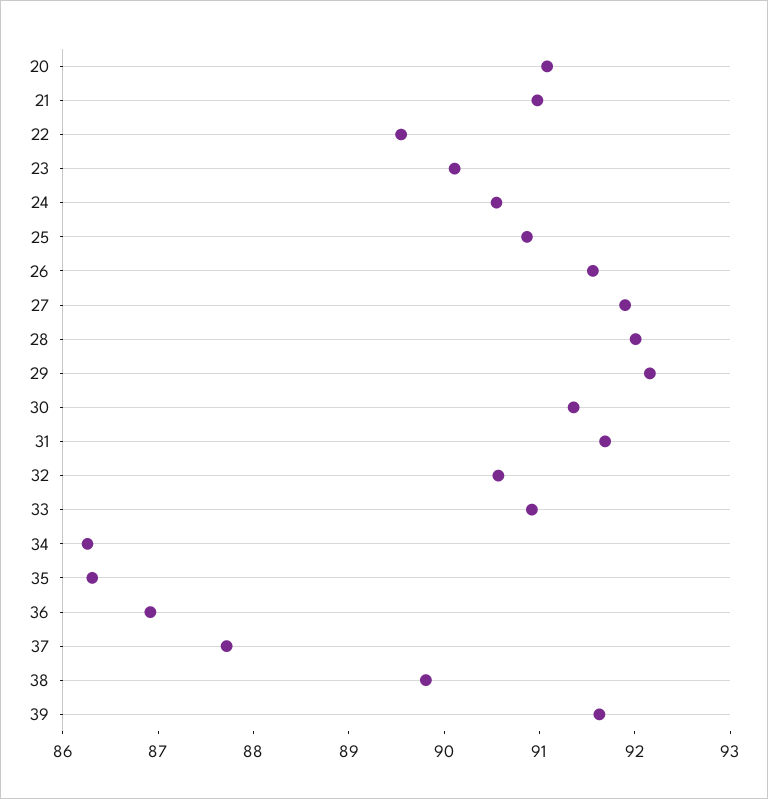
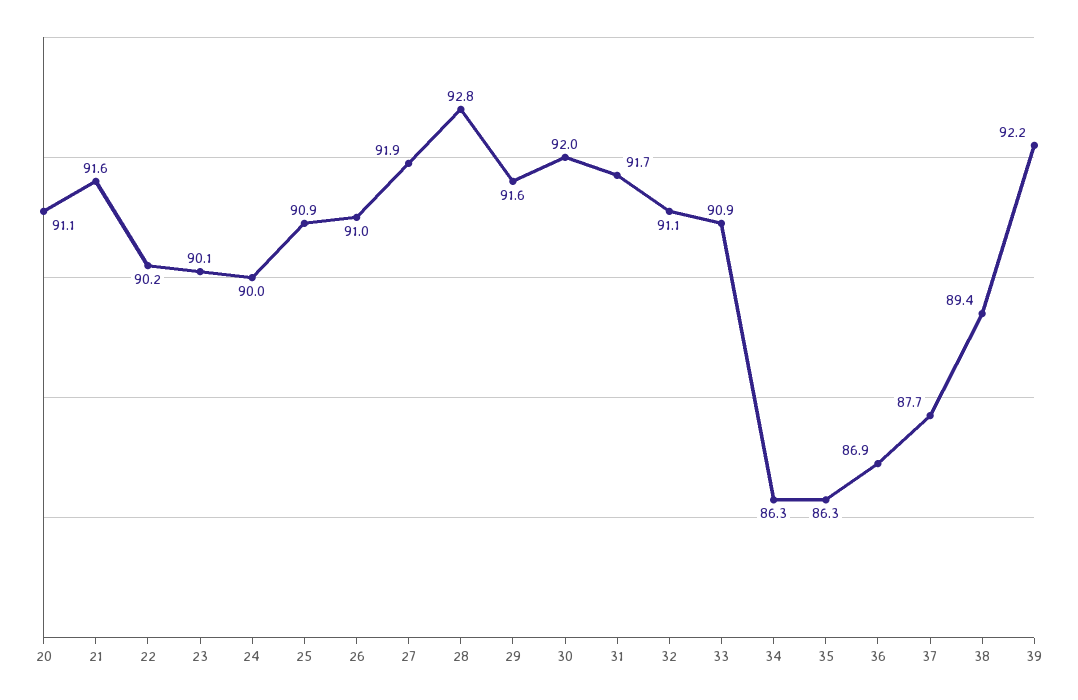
21: 91 -> 91.6
22: 89.6 -> 90.2
24: 90.6 -> 90
26: 91.6 -> 91
28: 92 -> 92.8
29: 92.2 -> 91.6
30: 91.4 -> 92
32: 90.6 -> 91.1
38: 89.8 -> 89.4
39: 91.6 -> 92.2

